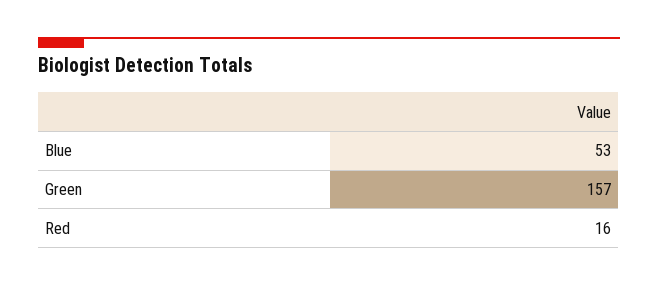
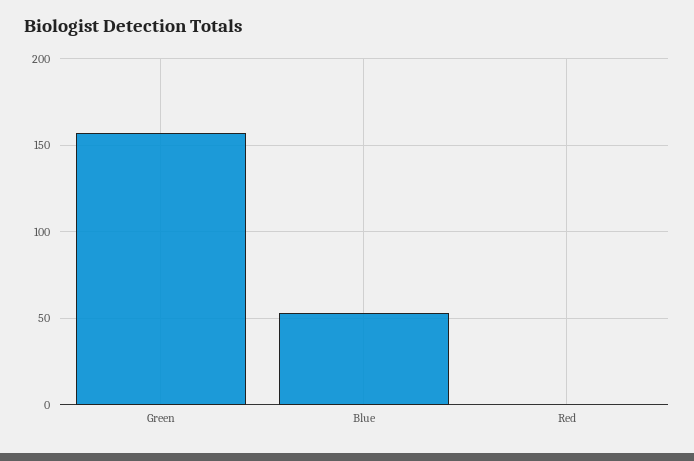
Red: 16 -> 0

